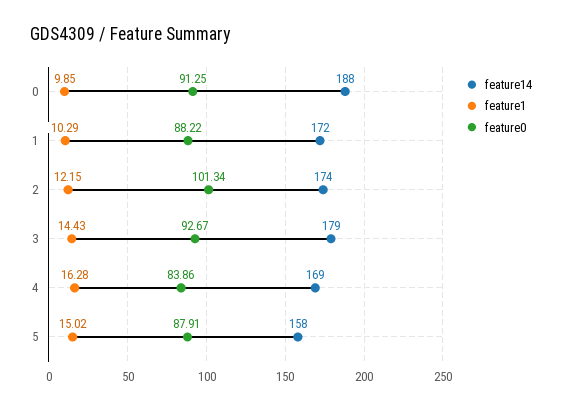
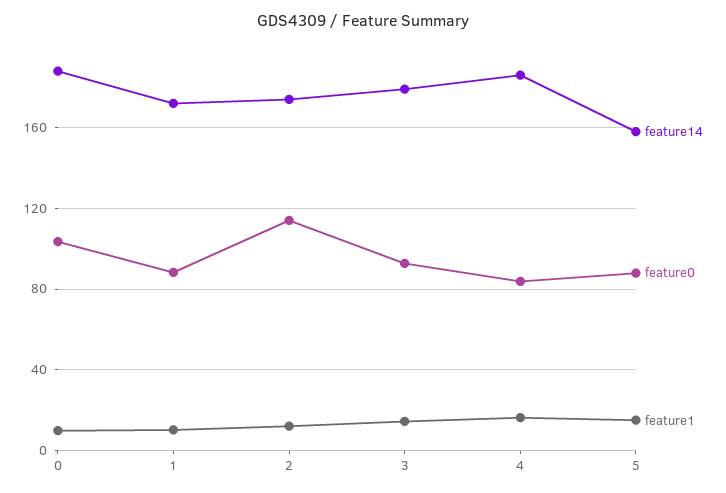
feature0, 0: 91.25 -> 105
feature0, 2: 101.34 -> 115
feature14, 4: 169 -> 185

